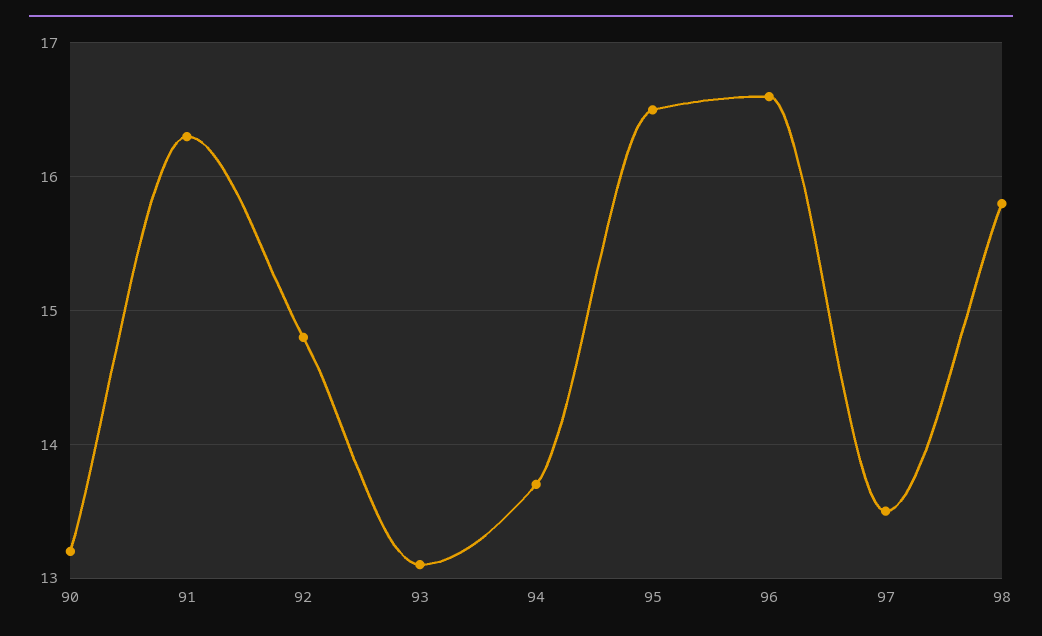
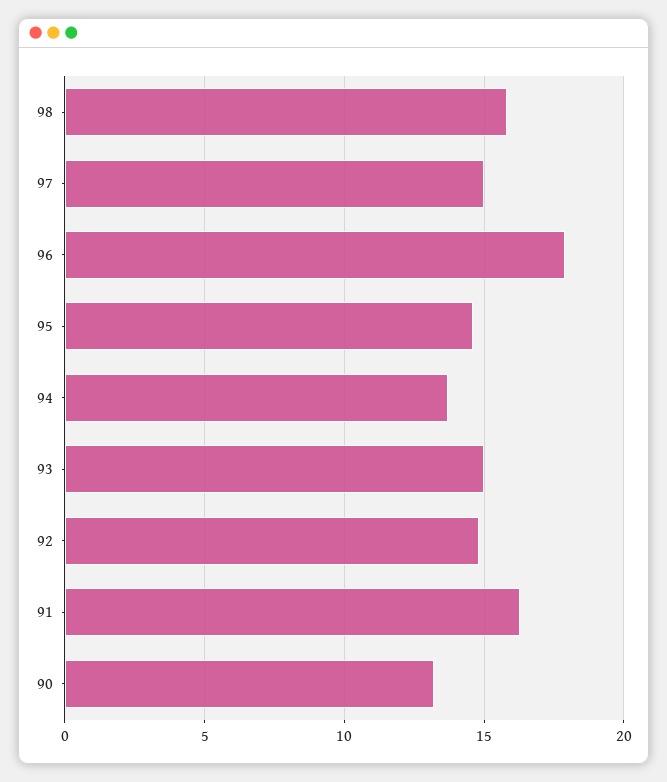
93: 13.1 -> 15
95: 16.5 -> 14.5
96: 16.6 -> 18
97: 13.5 -> 15

